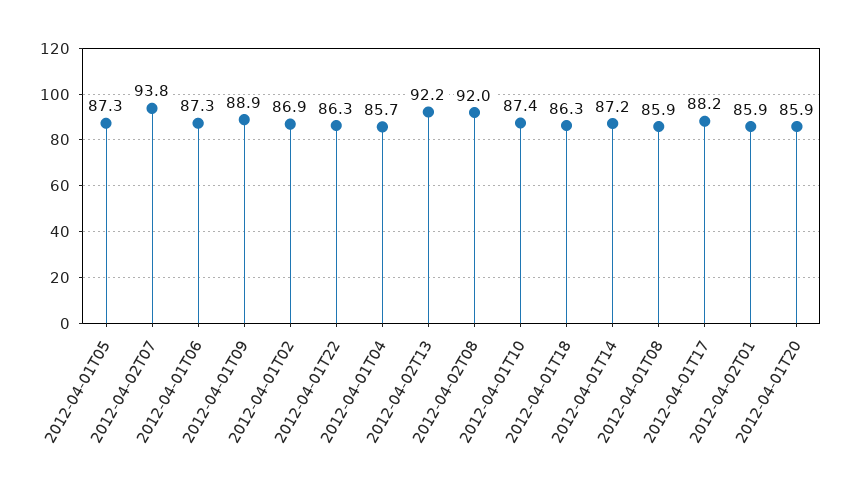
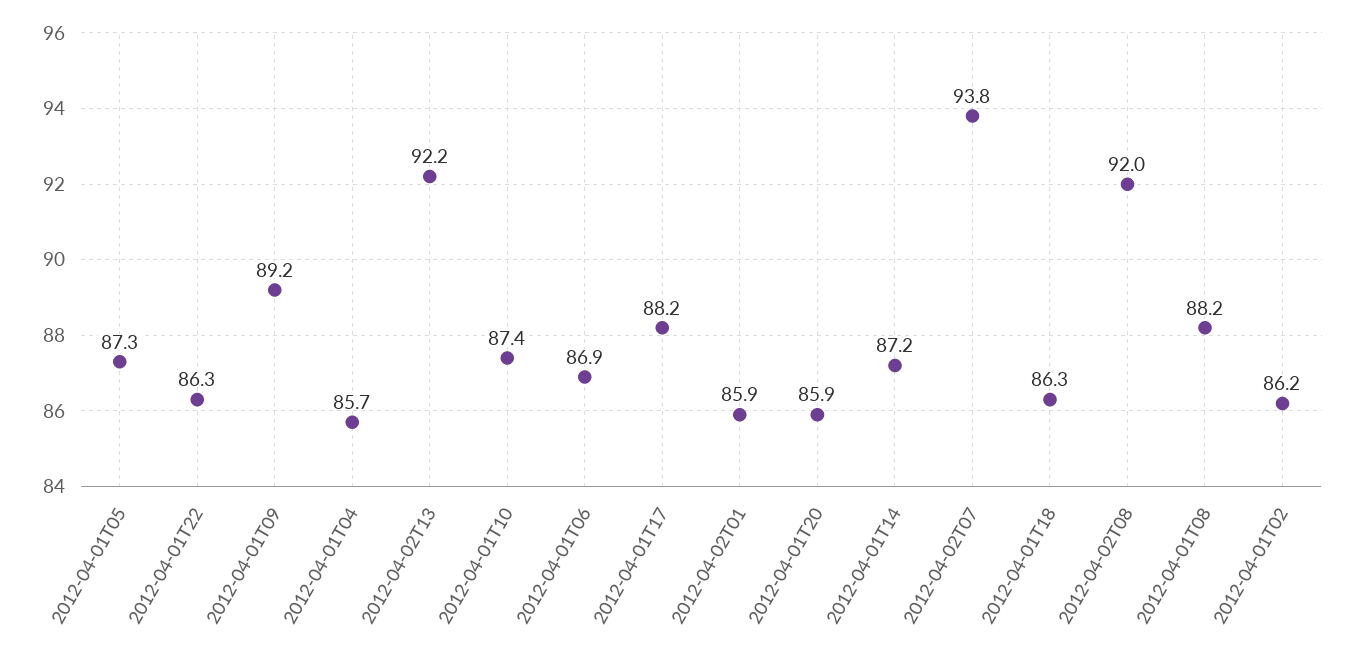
2012-04-01T06: 87.3 -> 86.9
2012-04-01T09: 88.9 -> 89.2
2012-04-01T02: 86.9 -> 86.2
2012-04-01T08: 85.9 -> 88.2

